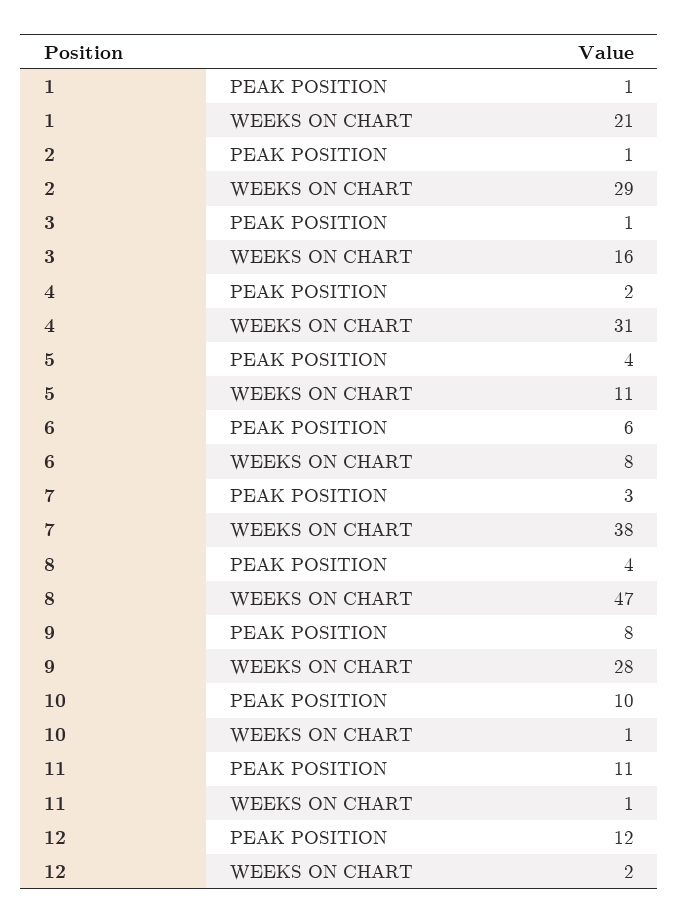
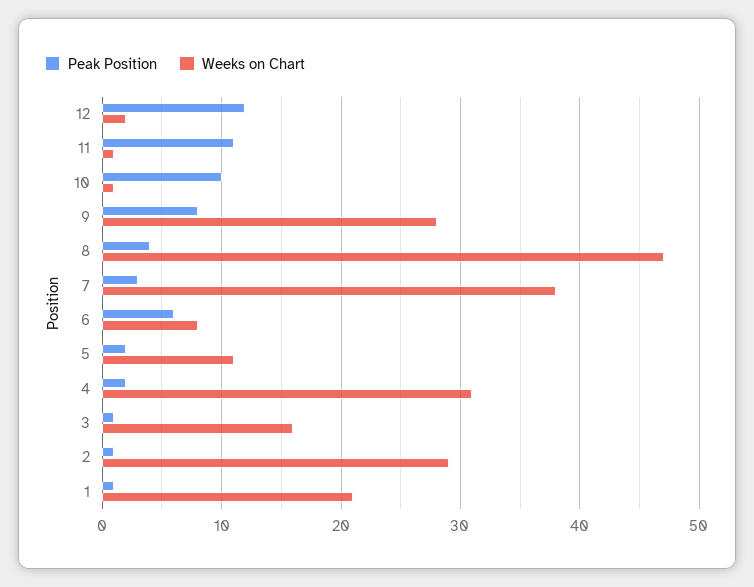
PEAK POSITION, 5: 4 -> 2

